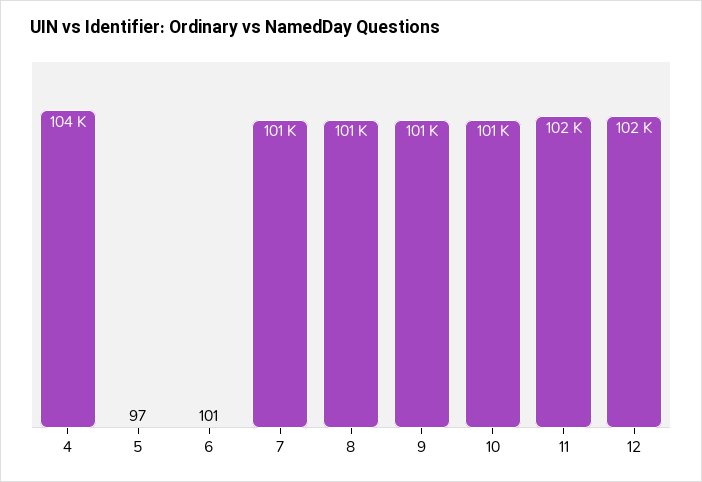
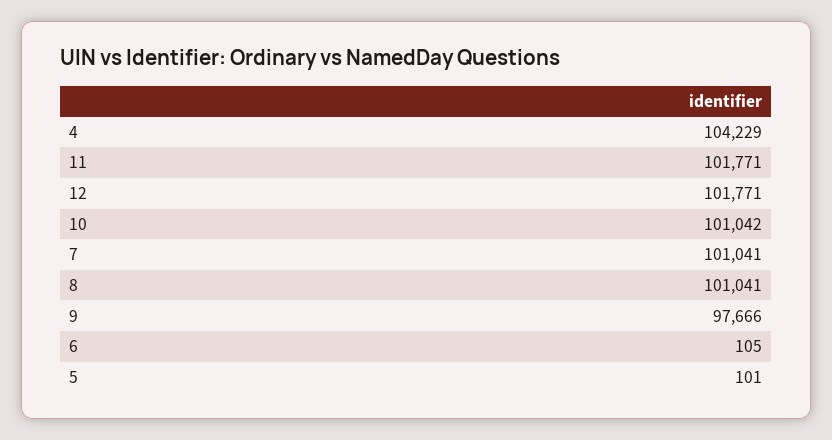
5: 97 -> 101
6: 101 -> 105
9: 101000 -> 97666

